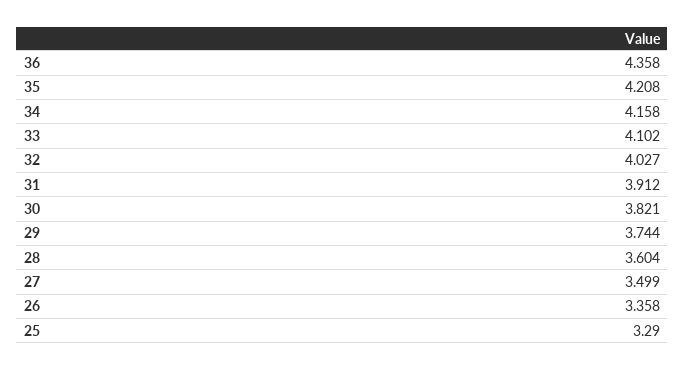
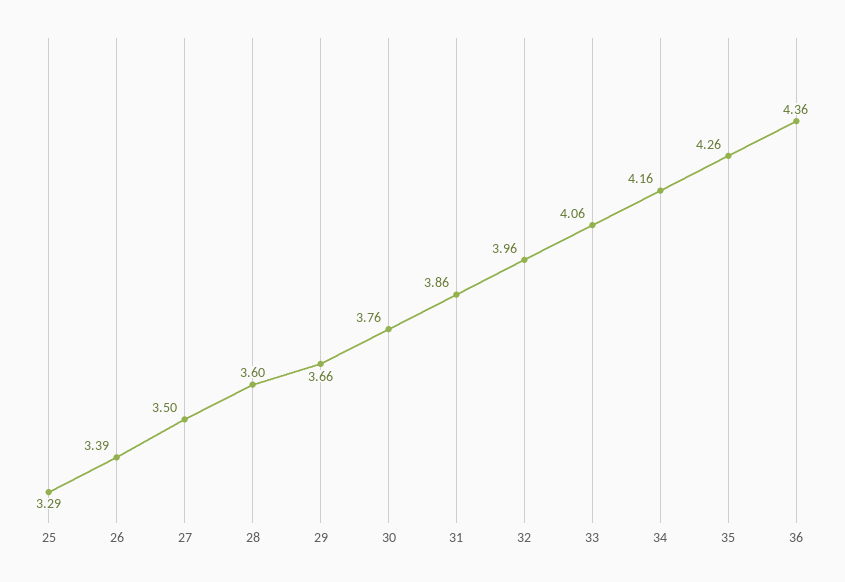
35: 4.208 -> 4.26
33: 4.102 -> 4.06
32: 4.027 -> 3.96
31: 3.912 -> 3.86
30: 3.821 -> 3.76
29: 3.744 -> 3.66
26: 3.358 -> 3.39

